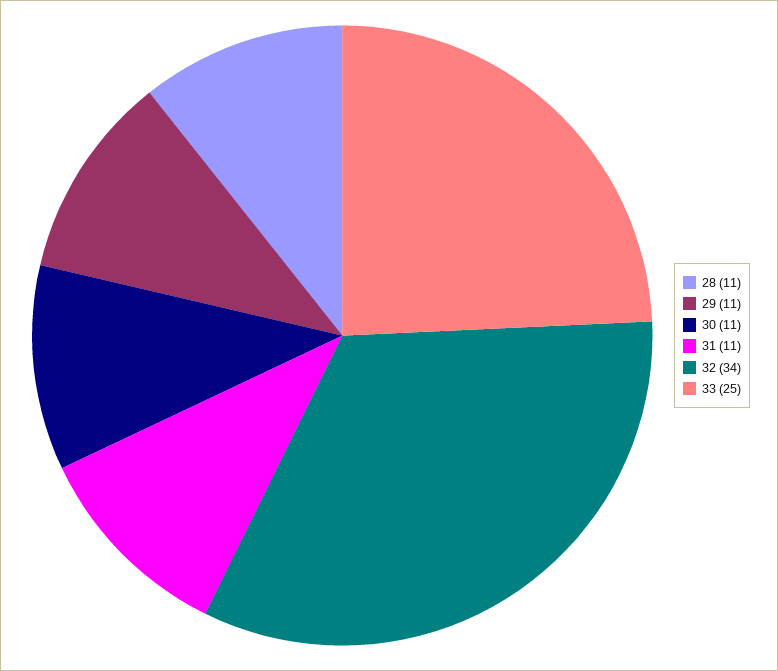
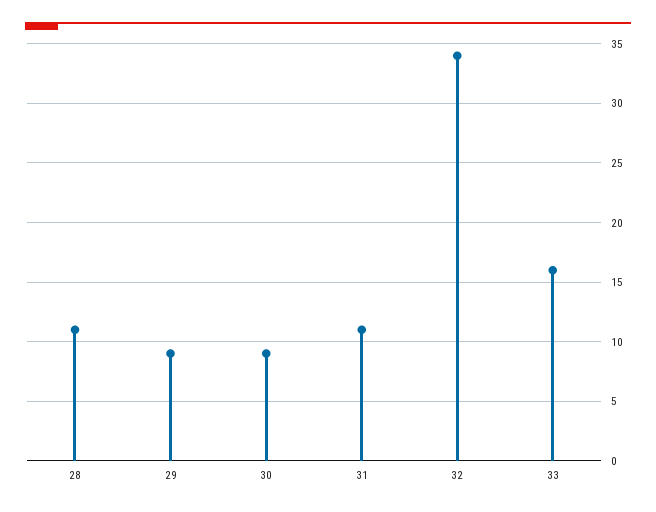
29: 11 -> 9
30: 11 -> 9
33: 25 -> 16

